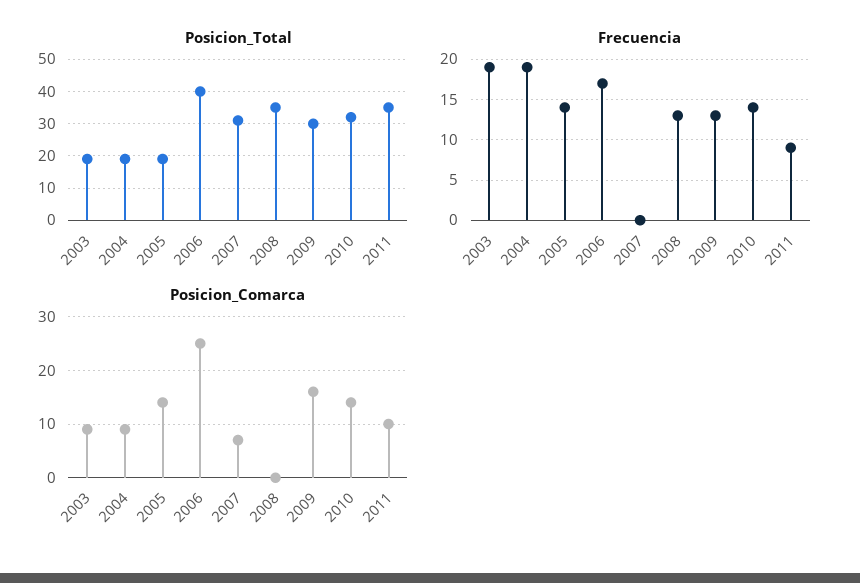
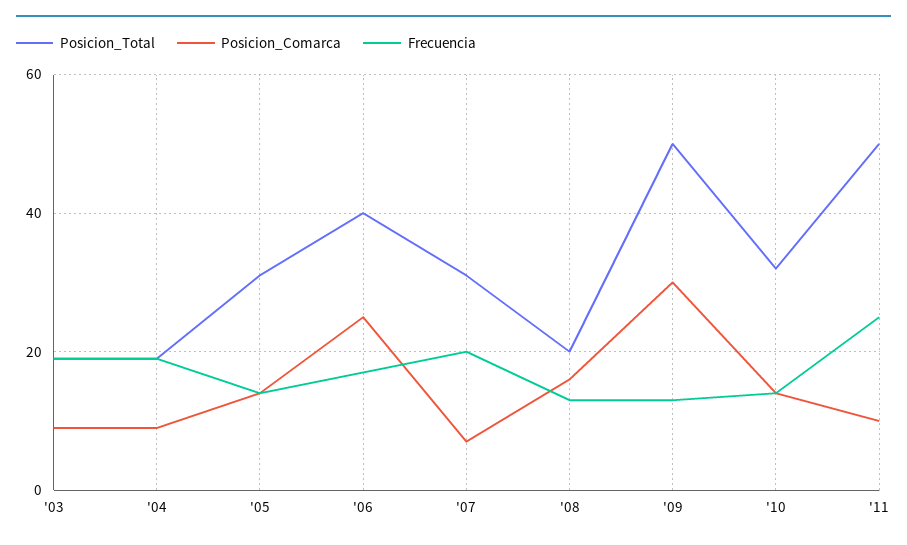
Posicion_Total, 2005: 20 -> 30
Posicion_Total, 2008: 35 -> 20
Posicion_Total, 2009: 30 -> 50
Posicion_Total, 2011: 35 -> 50
Frecuencia, 2007: 0 -> 20
Frecuencia, 2011: 9 -> 25
Posicion_Comarca, 2008: 0 -> 15
Posicion_Comarca, 2009: 15 -> 30

